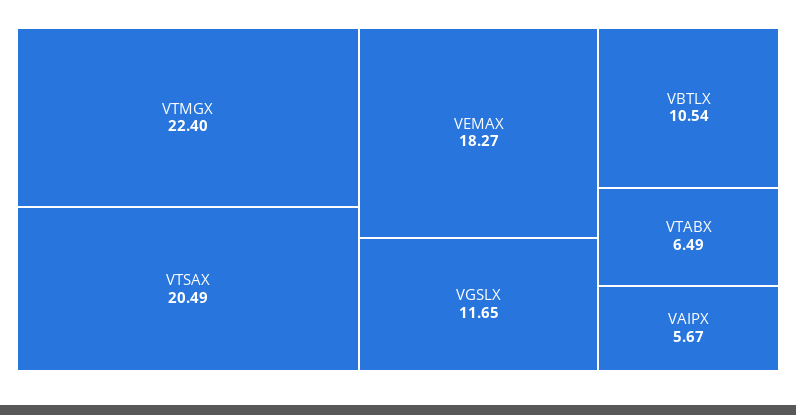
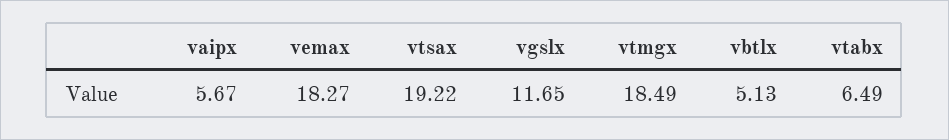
VTMGX: 22.4 -> 18.49
VTSAX: 20.49 -> 19.22
VBTLX: 10.54 -> 5.13

